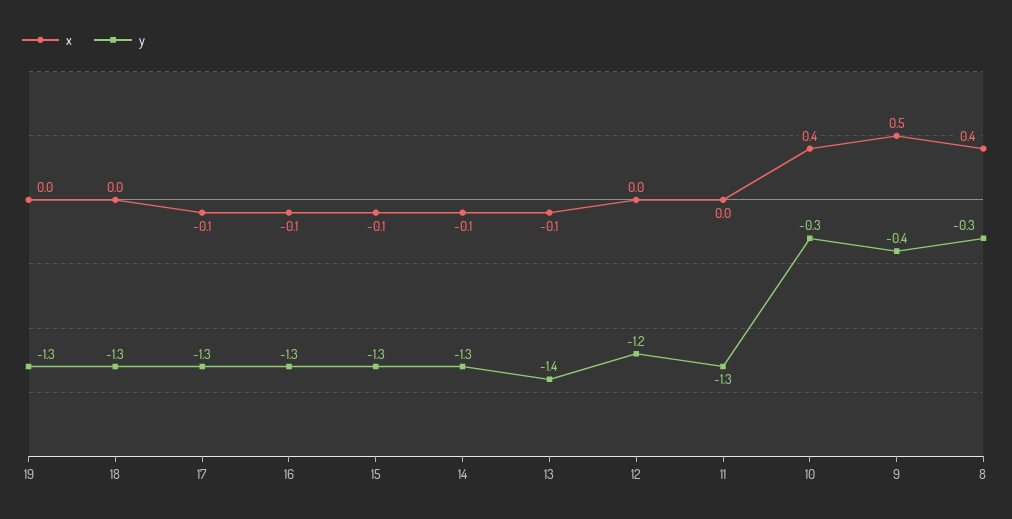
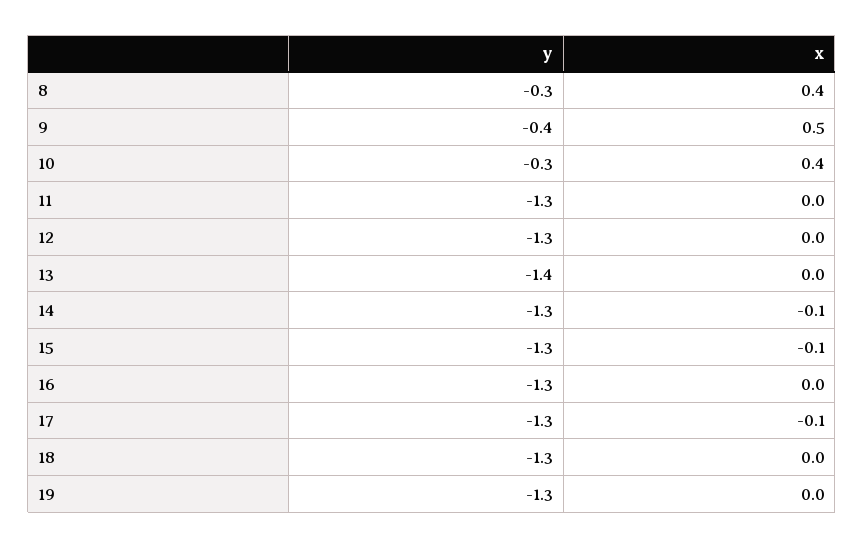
x, 16: -0.1 -> 0
x, 13: -0.1 -> 0
y, 12: -1.2 -> -1.3

